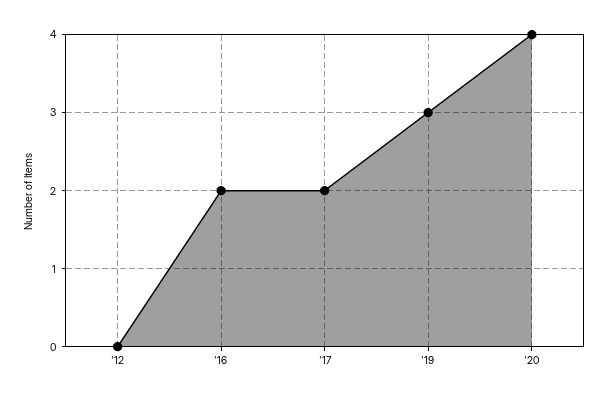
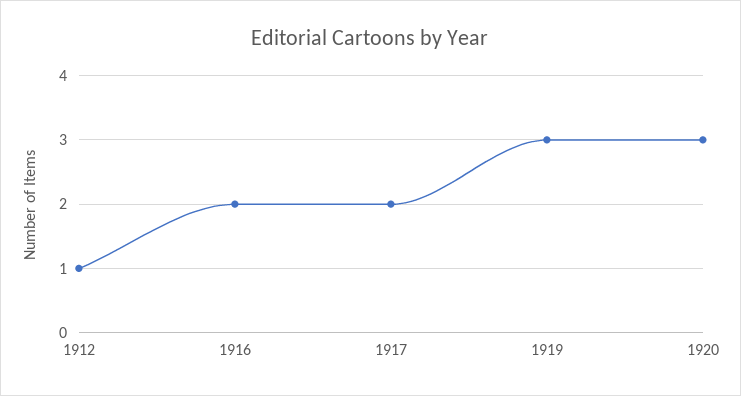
'12: 0 -> 1
'20: 4 -> 3

